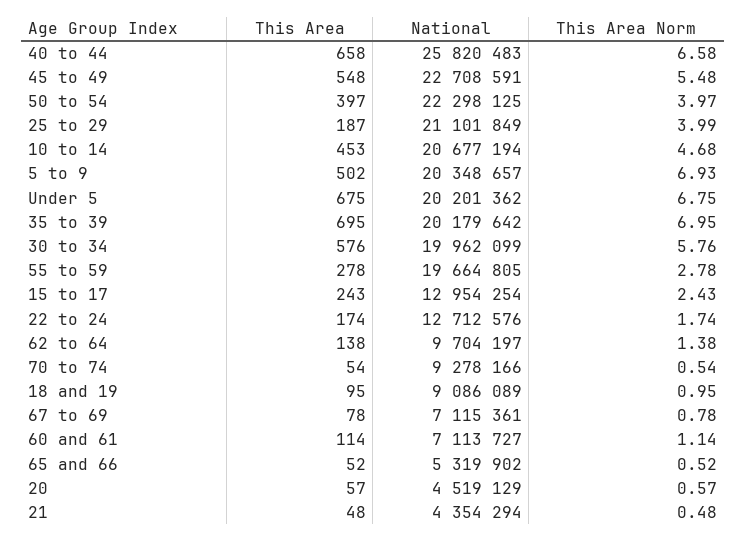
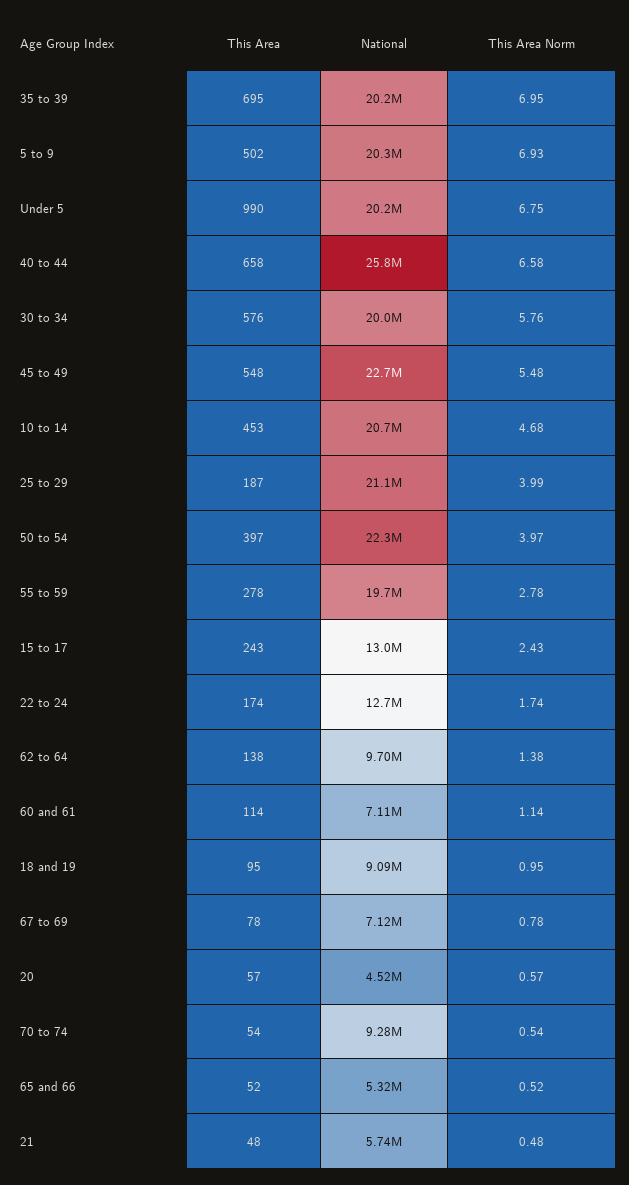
This Area, Under 5: 675 -> 990
National, 21: 4354294 -> 5740000

